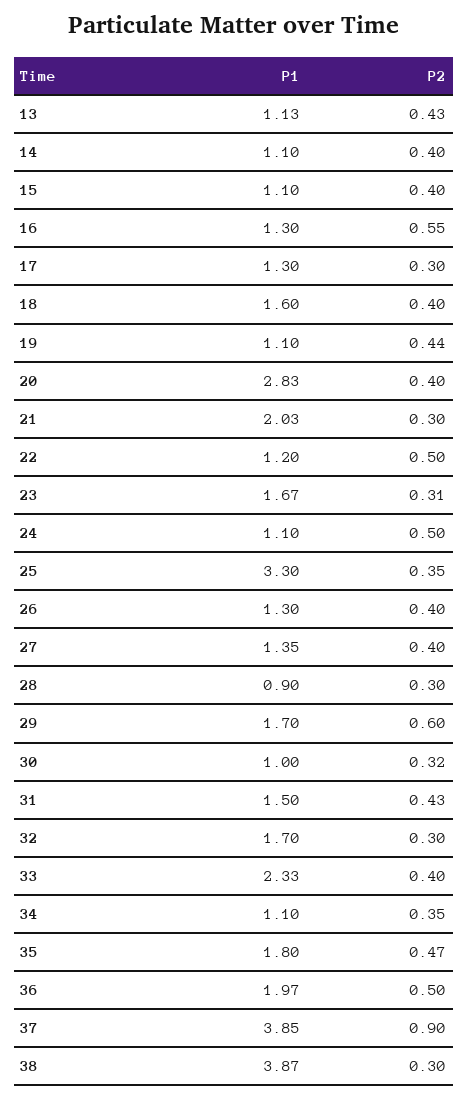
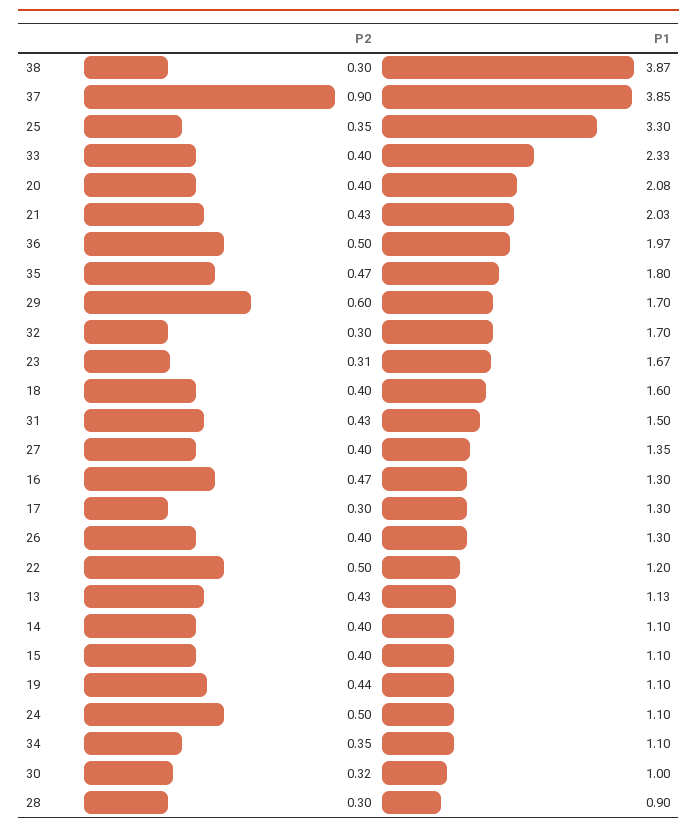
P2, 16: 0.55 -> 0.47
P1, 20: 2.83 -> 2.08
P2, 21: 0.3 -> 0.43

